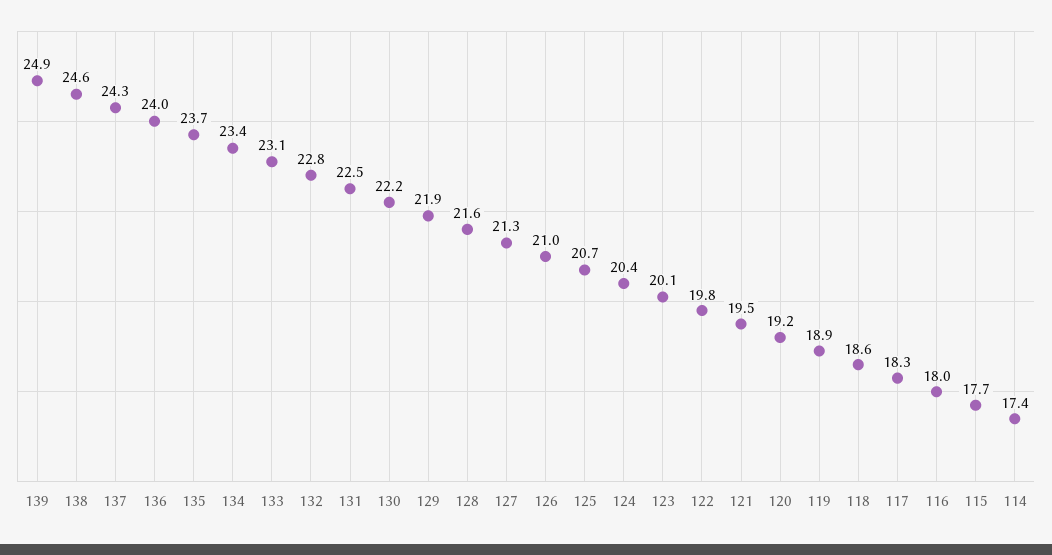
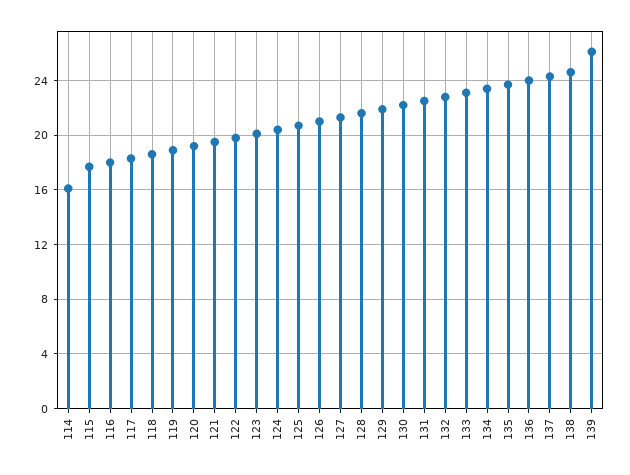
139: 24.9 -> 26
114: 17.4 -> 16

